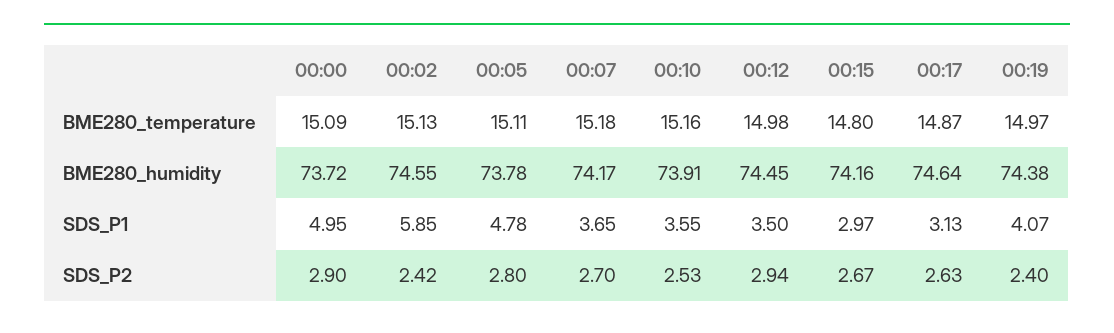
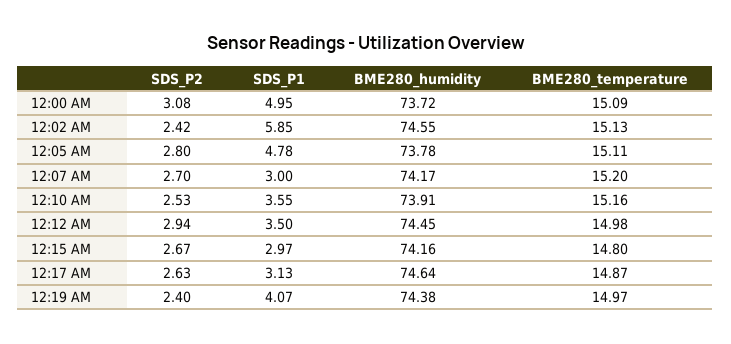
00:07, BME280_temperature: 15.18 -> 15.2
00:07, SDS_P1: 3.65 -> 3
00:00, SDS_P2: 2.9 -> 3.08

